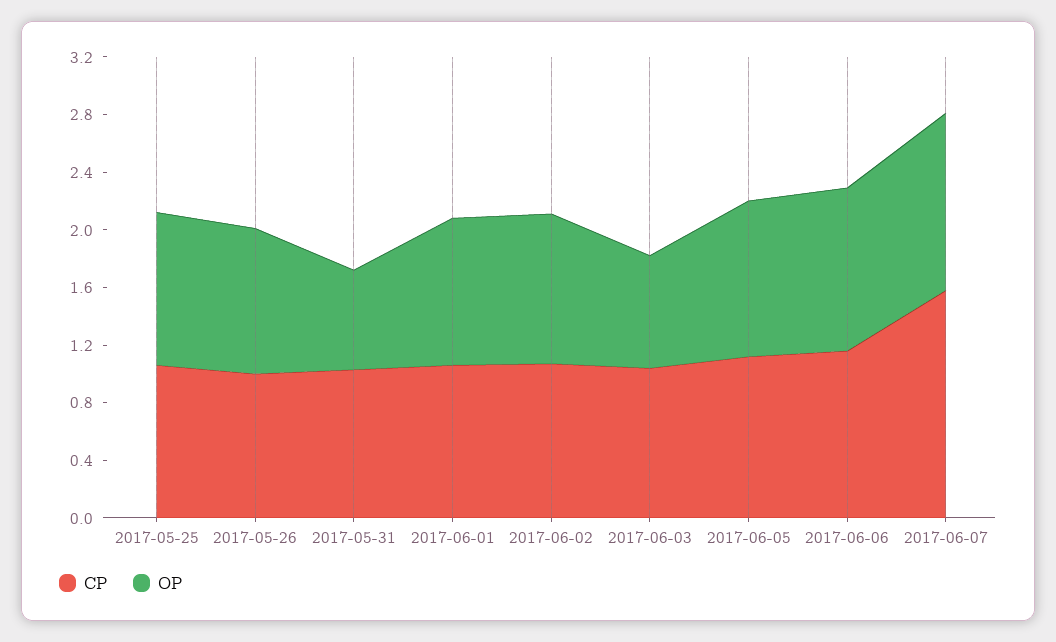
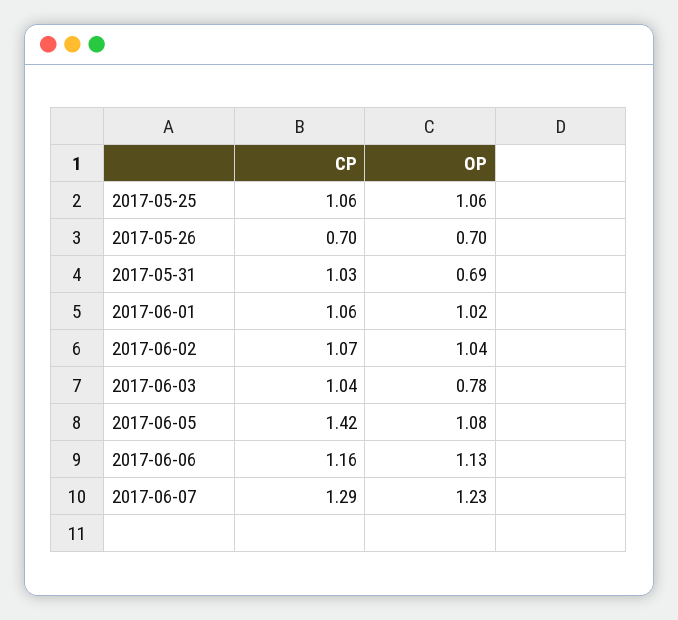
CP, 2017-05-26: 1 -> 0.7
OP, 2017-05-26: 1 -> 0.7
CP, 2017-06-05: 1.1 -> 1.42
CP, 2017-06-07: 1.6 -> 1.29

